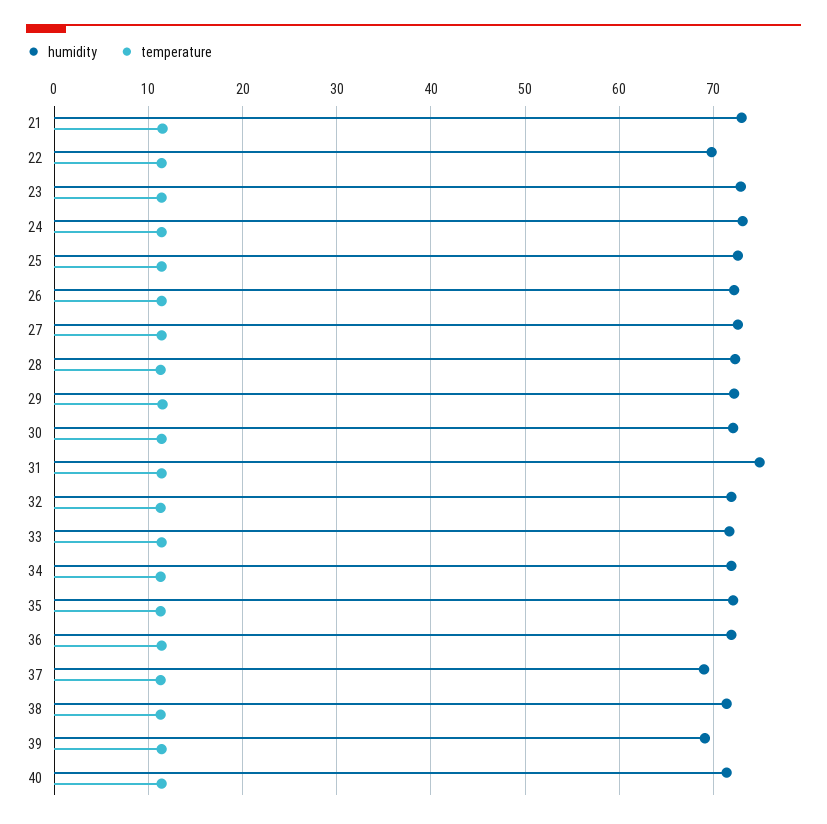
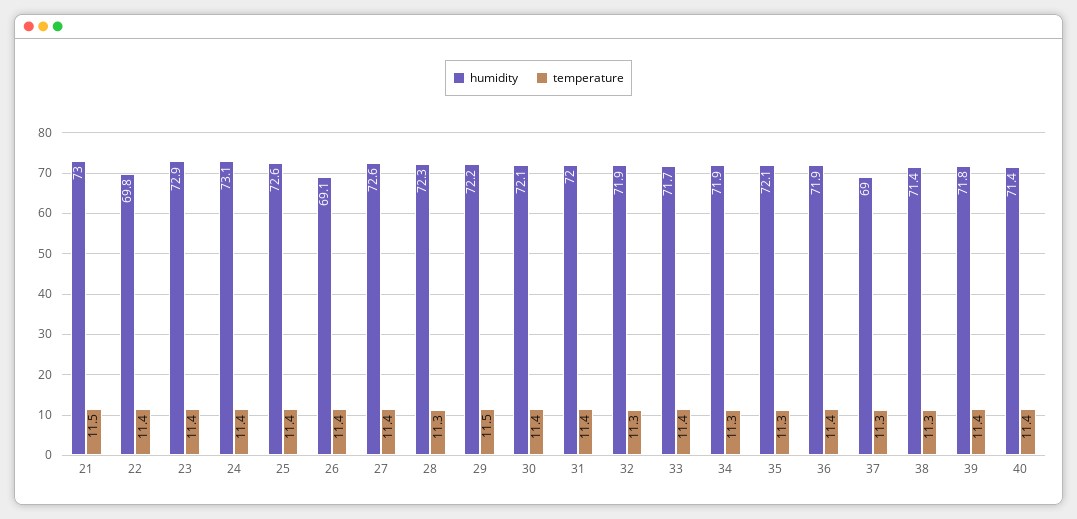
humidity, 26: 72 -> 69.1
humidity, 31: 75 -> 72
humidity, 39: 69 -> 71.8

